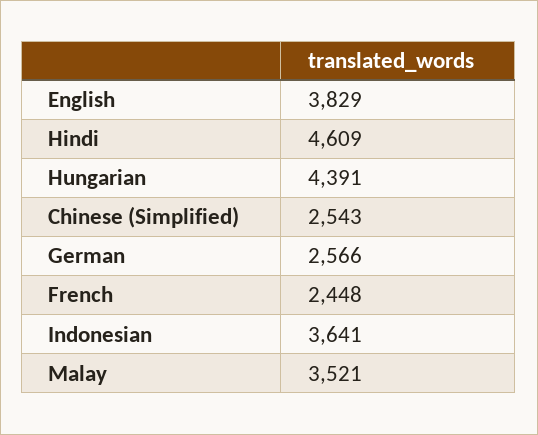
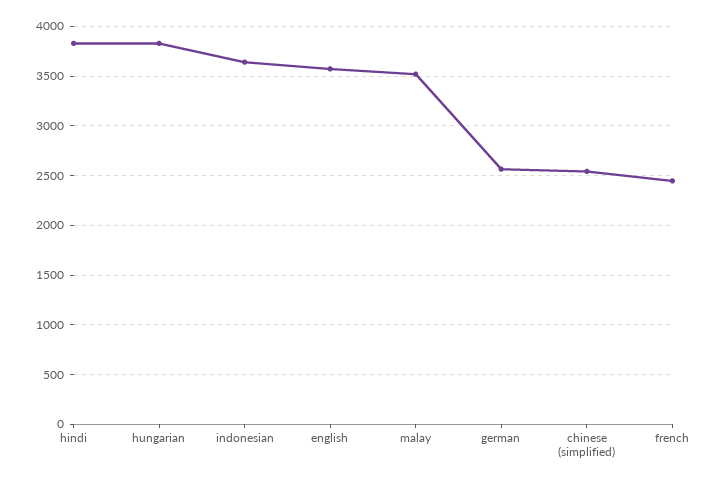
English: 3829 -> 3600
Hindi: 4609 -> 3800
Hungarian: 4391 -> 3800

